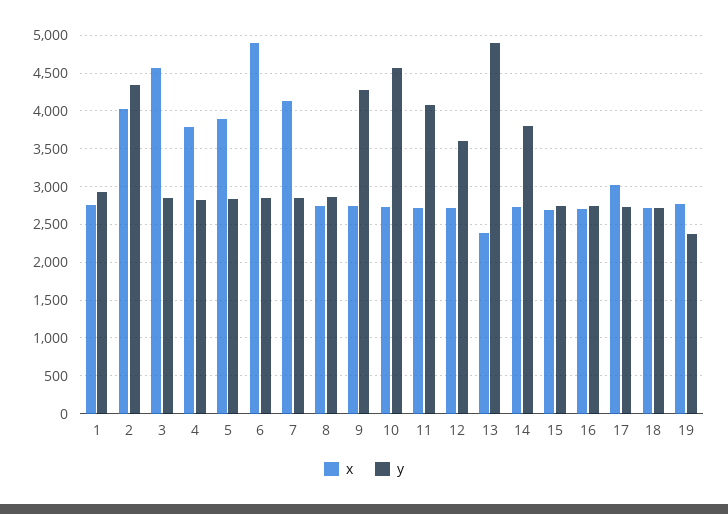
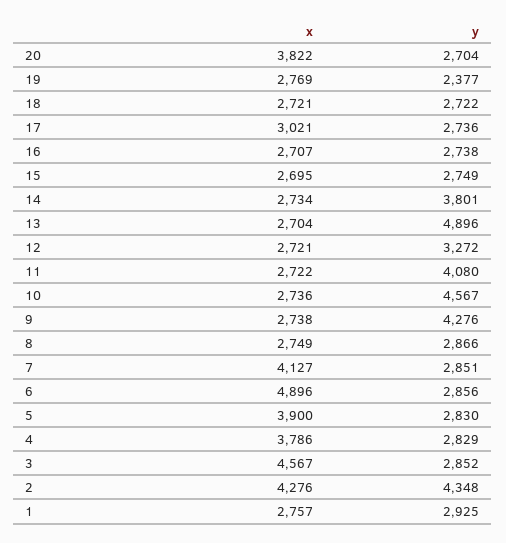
x, 2: 4000 -> 4276
y, 12: 3600 -> 3272
x, 13: 2400 -> 2704
x, 20: none -> 3822
y, 20: none -> 2704

